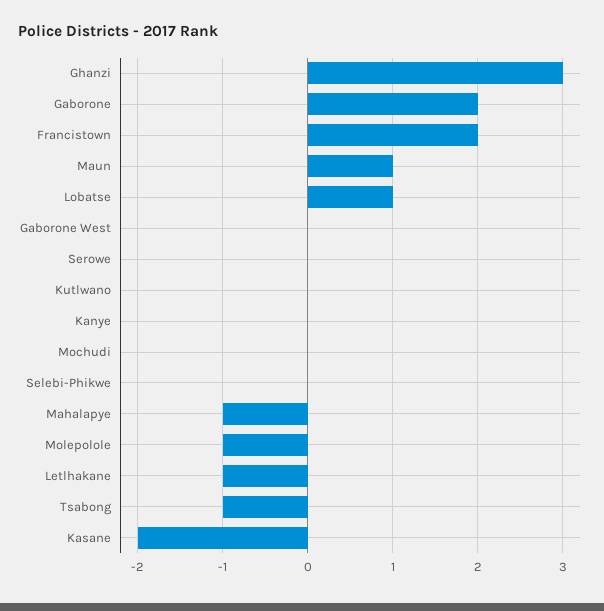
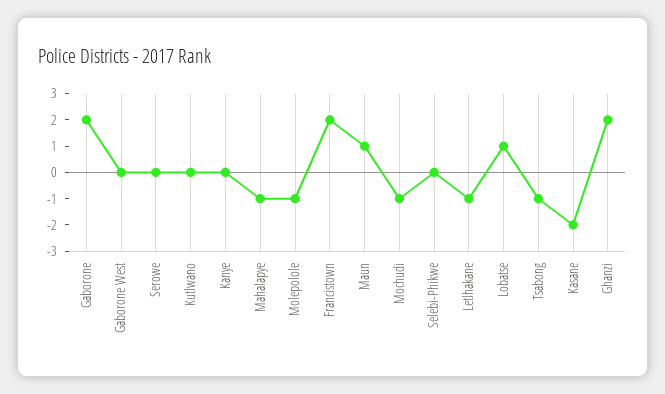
Ghanzi: 3 -> 2
Mochudi: 0 -> -1

